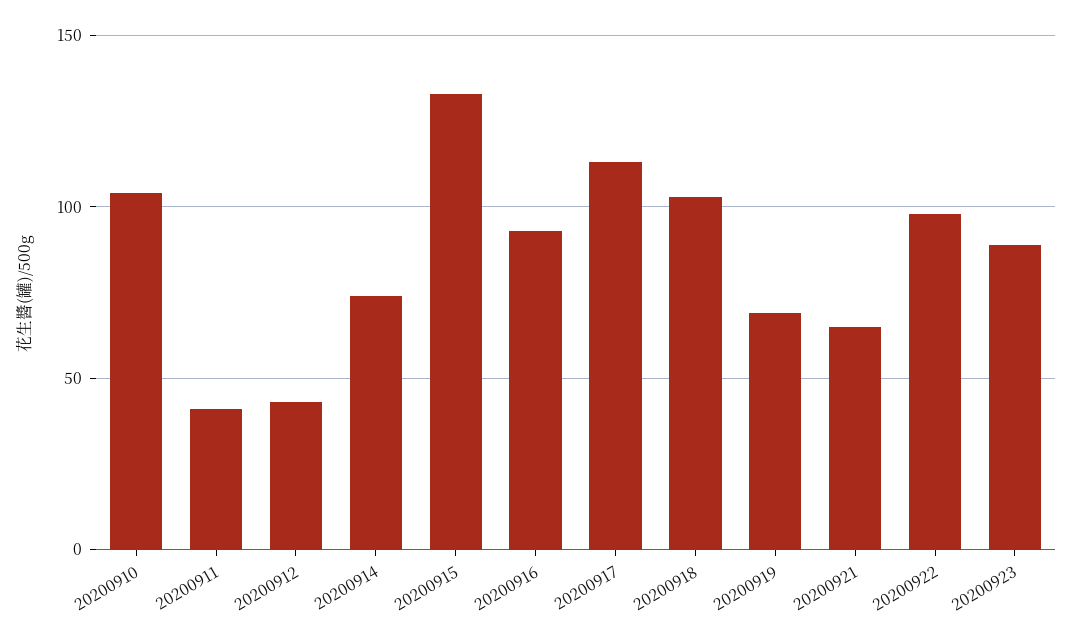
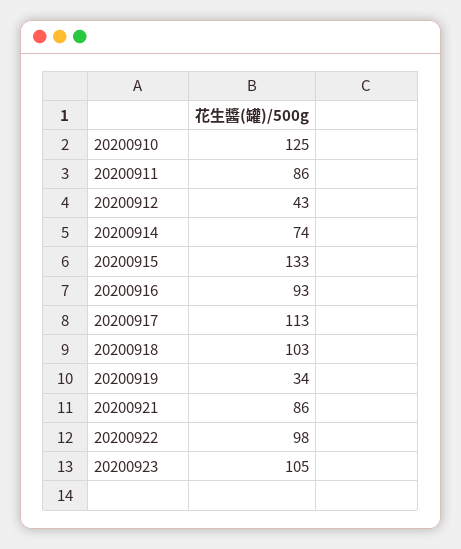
20200910: 105 -> 125
20200911: 40 -> 86
20200919: 70 -> 34
20200921: 65 -> 86
20200923: 90 -> 105

